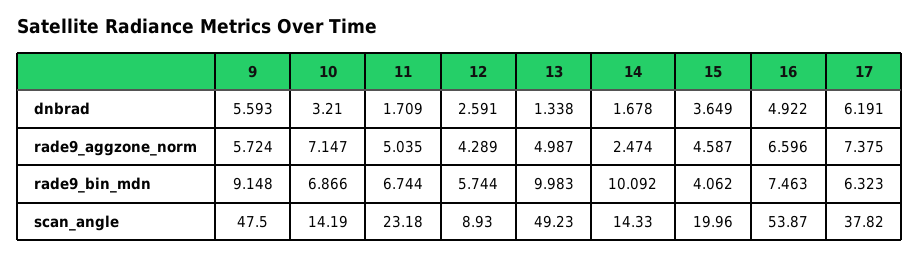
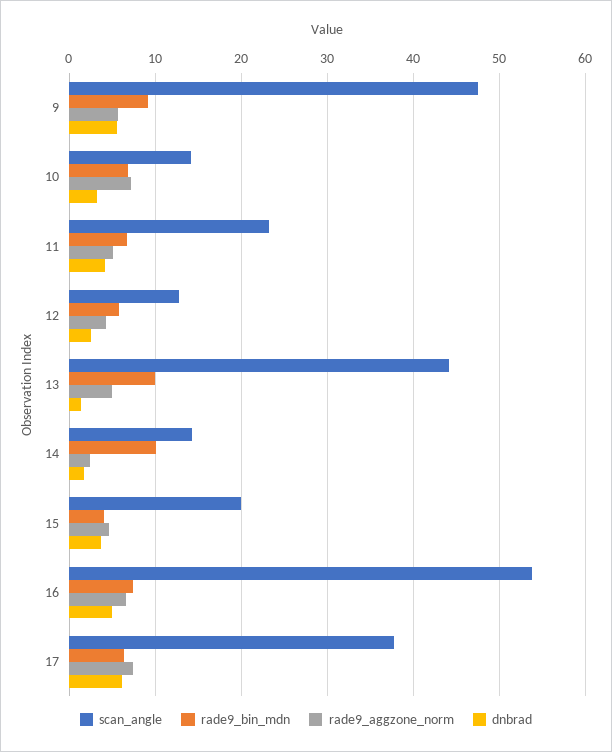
dnbrad, 11: 1.709 -> 4
scan_angle, 12: 8.93 -> 13
scan_angle, 13: 49.23 -> 44

